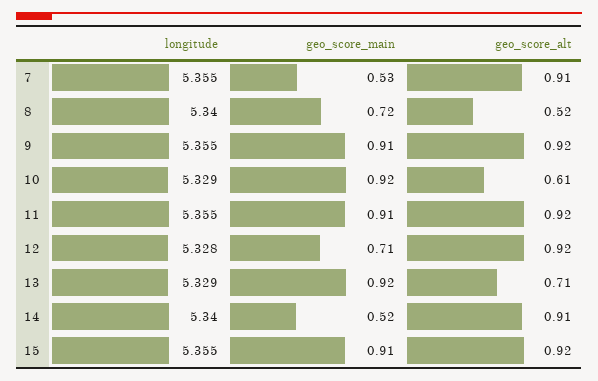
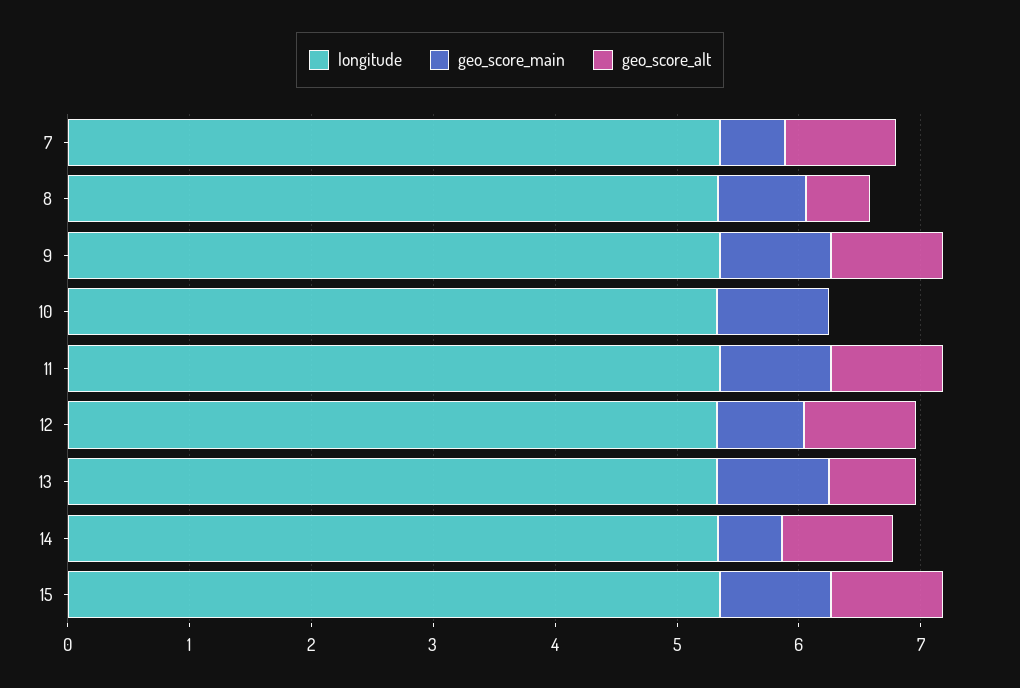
geo_score_alt, 10: 0.61 -> 0

